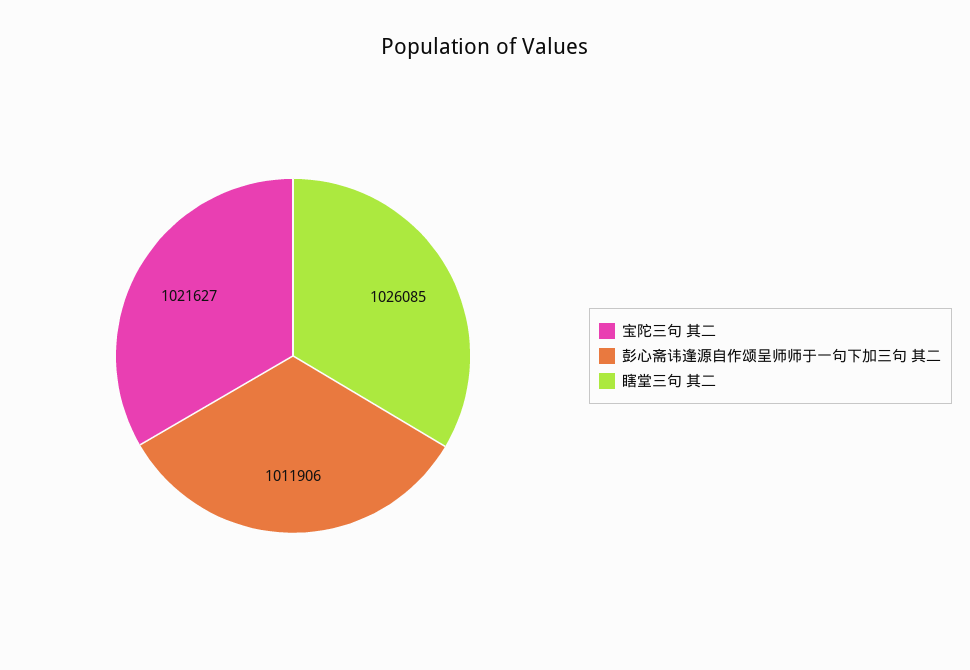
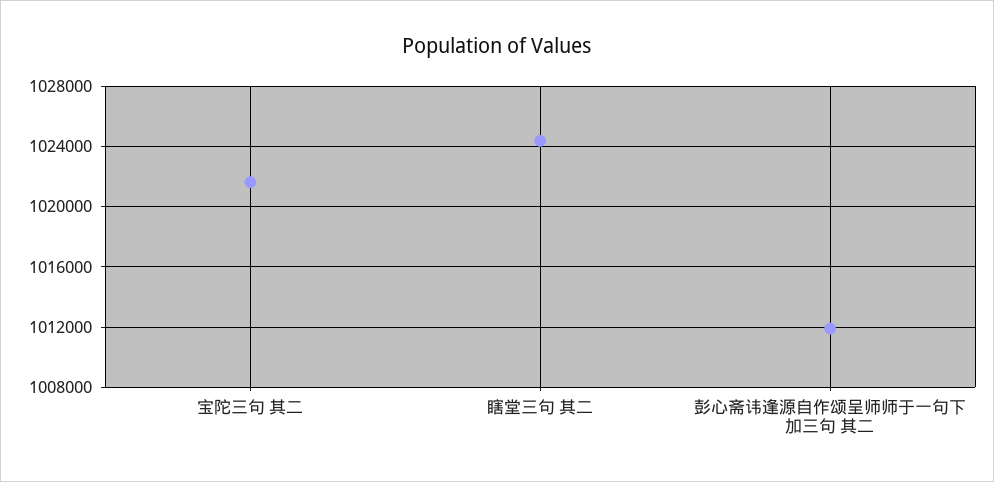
瞎堂三句 其二: 1026085 -> 1024500

